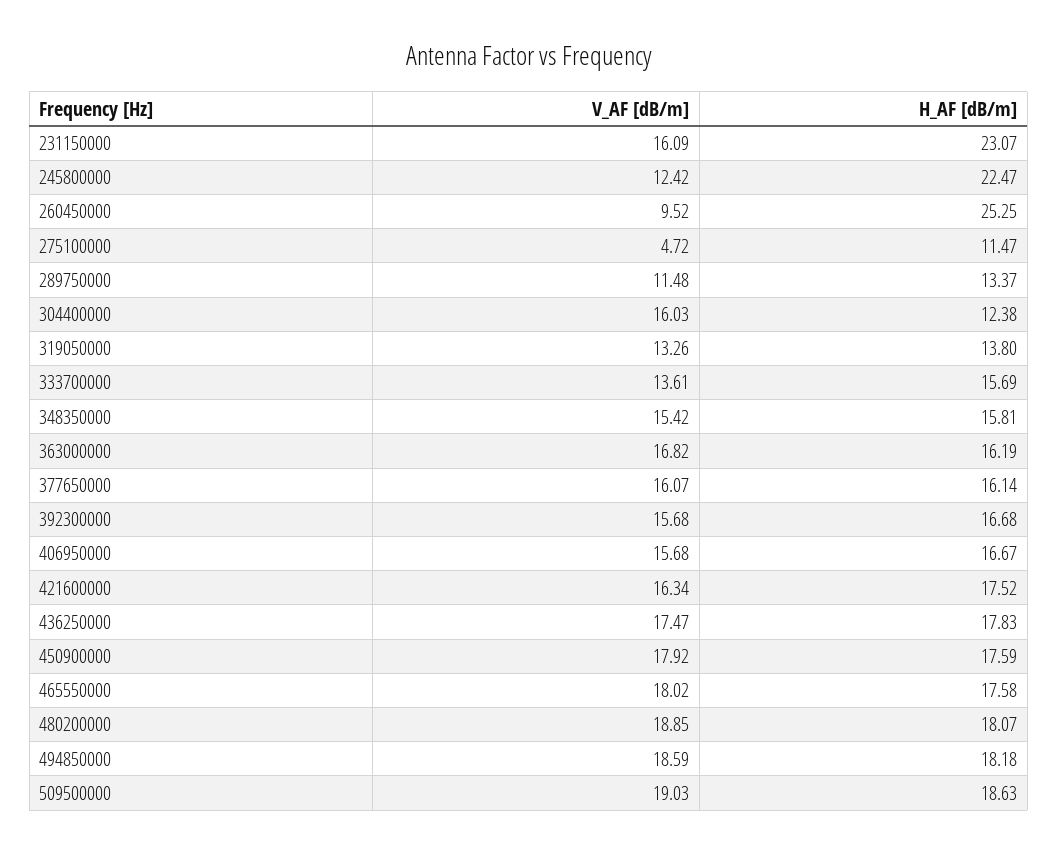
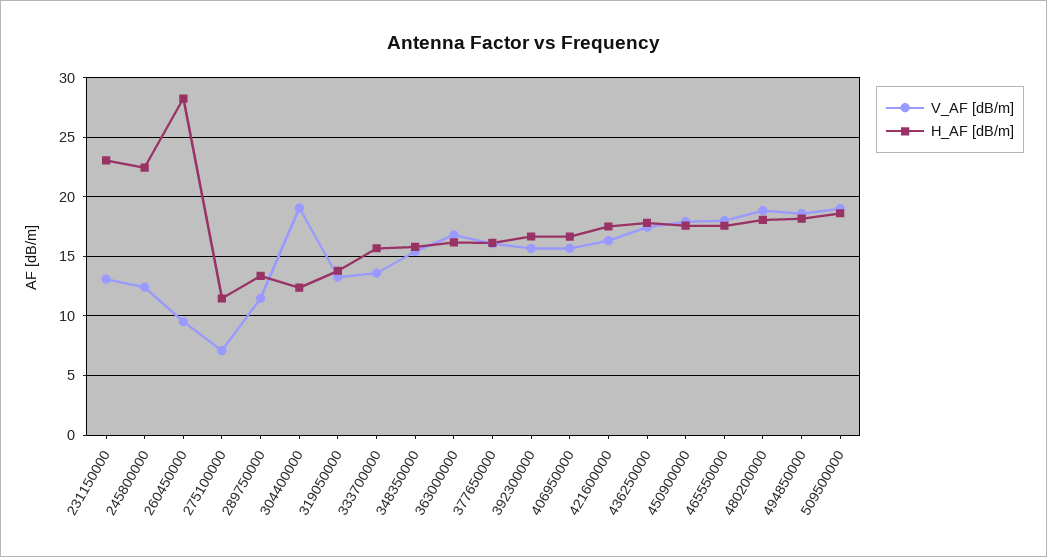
V_AF [dB/m], 231150000: 16.09 -> 13
H_AF [dB/m], 260450000: 25.25 -> 28
V_AF [dB/m], 275100000: 4.72 -> 7
V_AF [dB/m], 304400000: 16.03 -> 19

